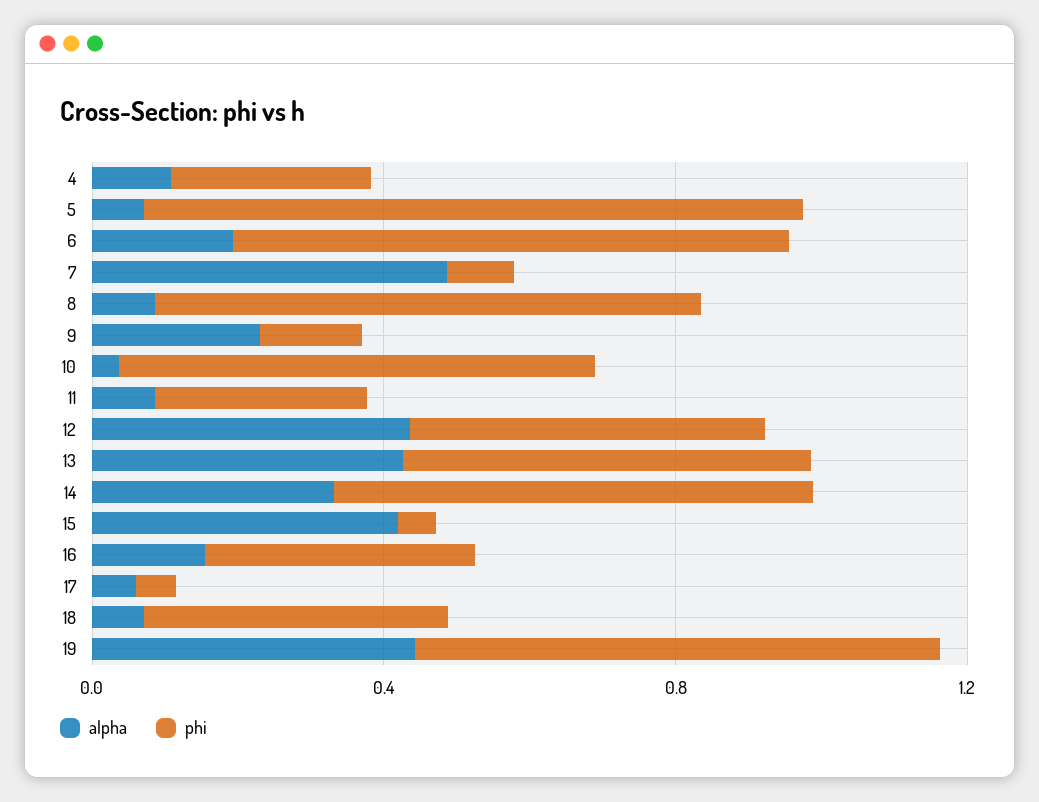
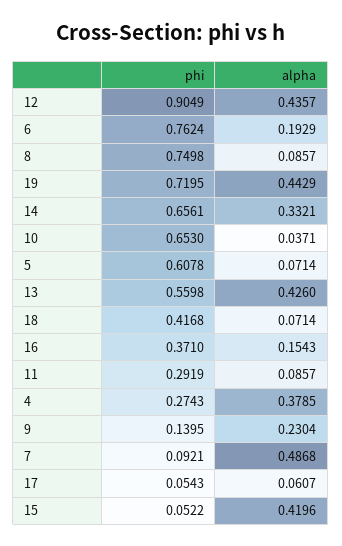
alpha, 4: 0.1 -> 0.3785
phi, 5: 0.9 -> 0.6078
phi, 12: 0.5 -> 0.9049

